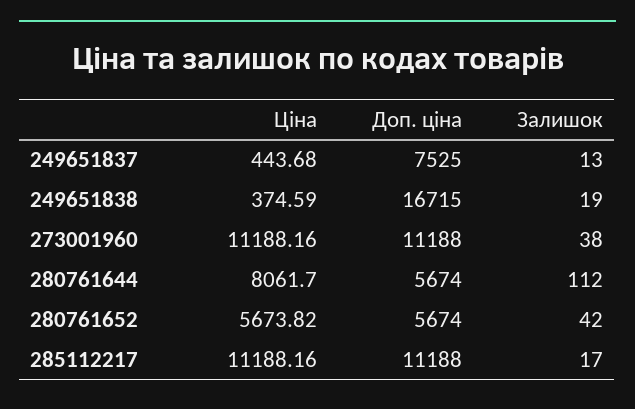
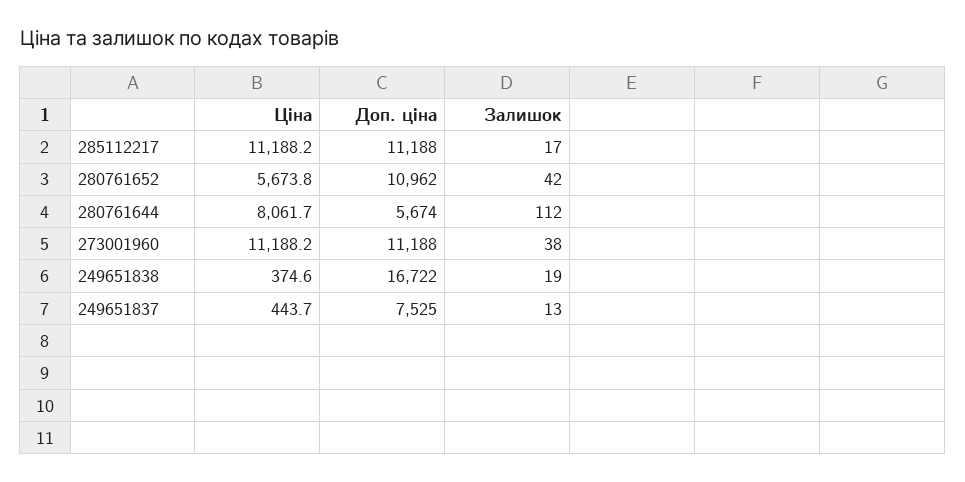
Доп. ціна, 249651838: 16715 -> 16722
Доп. ціна, 280761652: 5674 -> 10962

